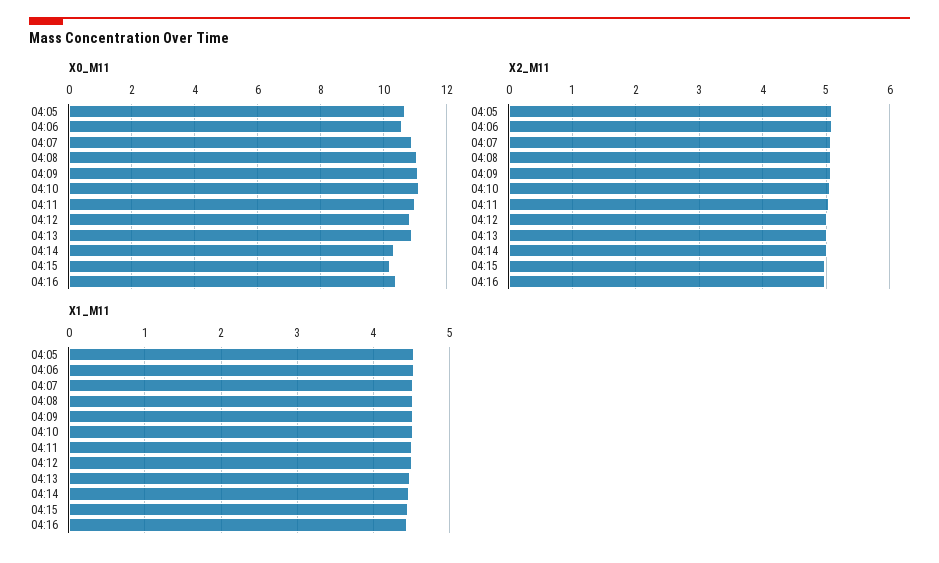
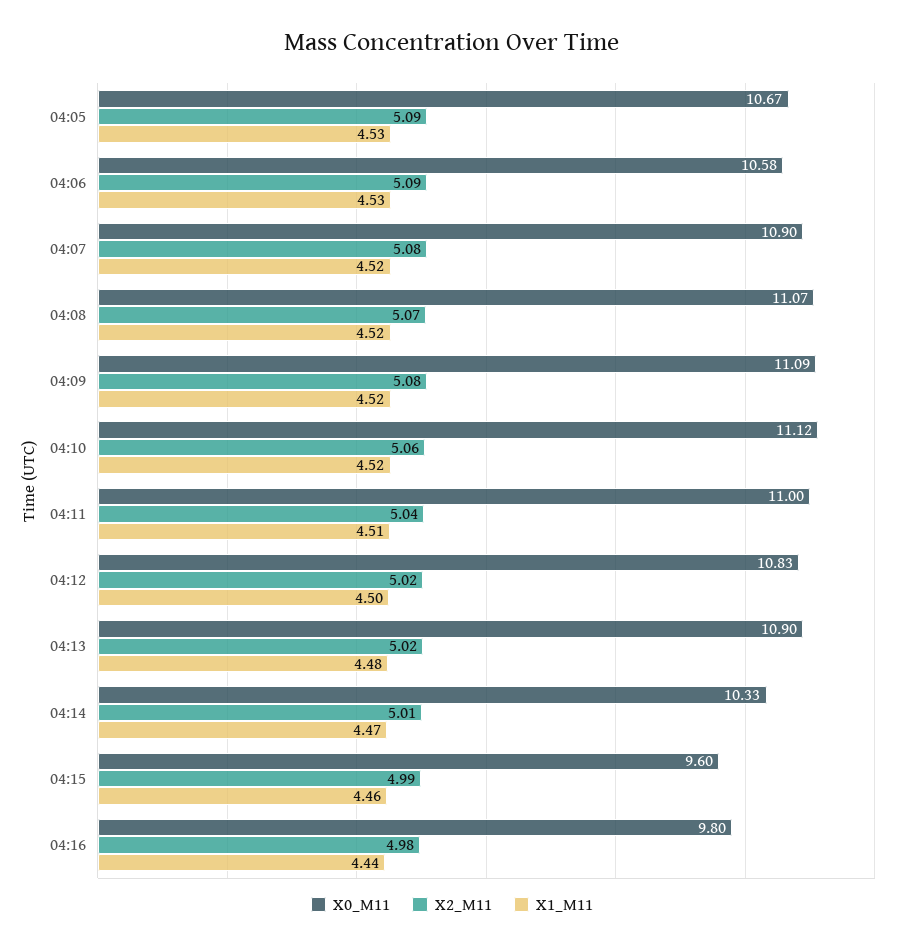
X0_M11, 04:15: 10.2 -> 9.6
X0_M11, 04:16: 10.4 -> 9.8

